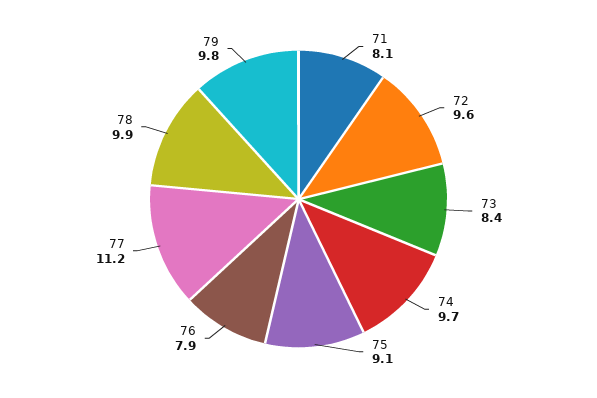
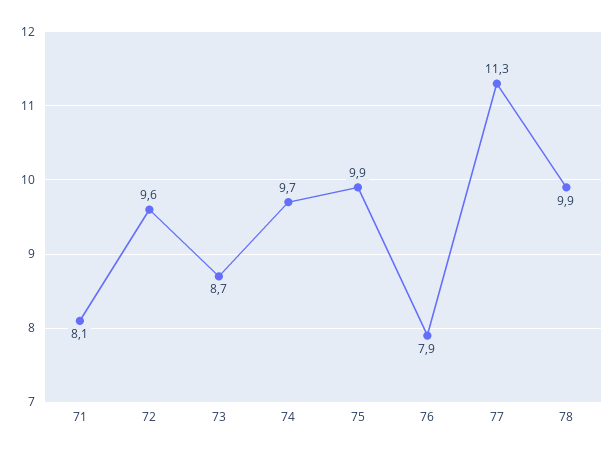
73: 8.4 -> 8.7
75: 9.1 -> 9.9
77: 11.2 -> 11.3
79: 9.8 -> none

